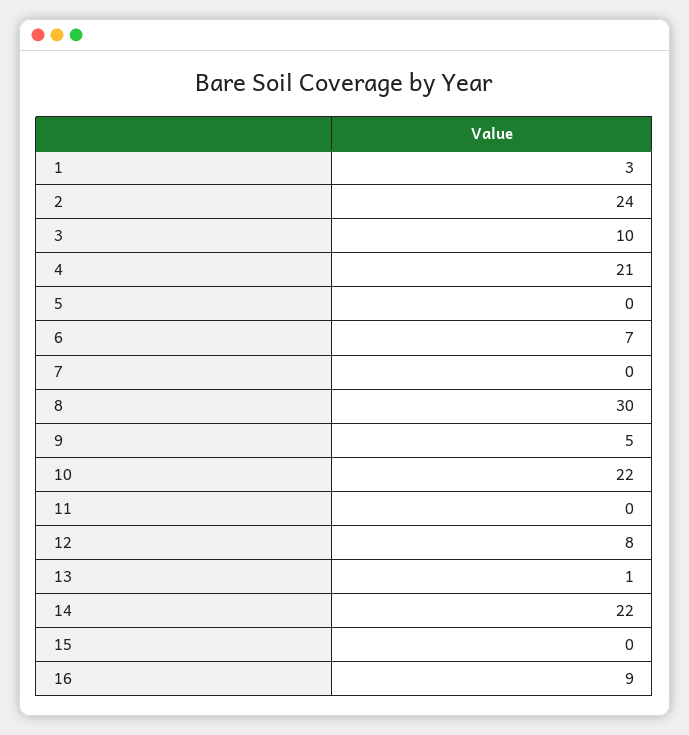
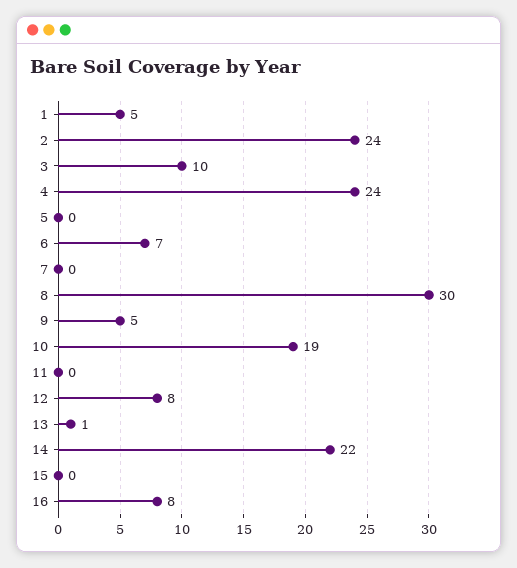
1: 3 -> 5
4: 21 -> 24
10: 22 -> 19
16: 9 -> 8

